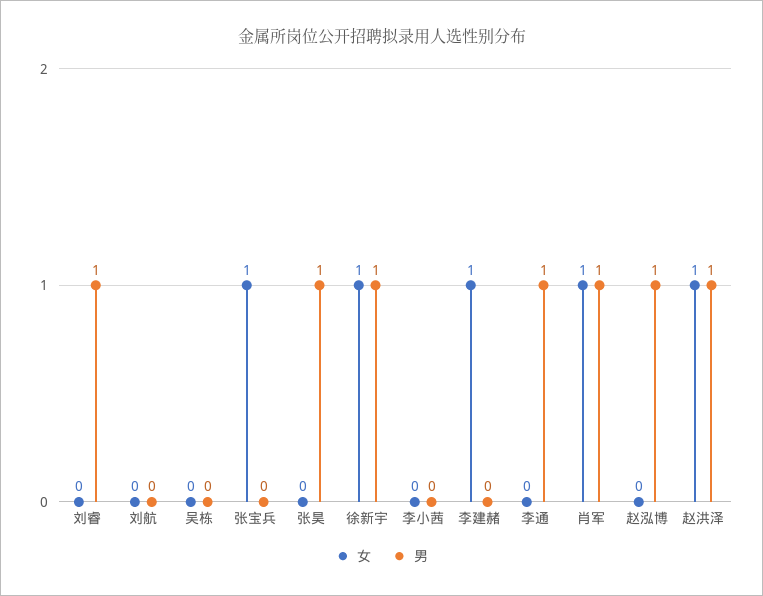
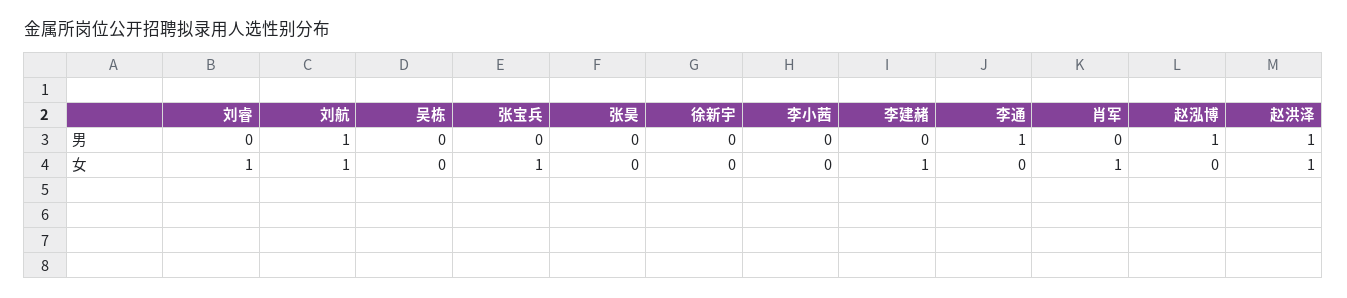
女, 刘睿: 0 -> 1
男, 刘睿: 1 -> 0
女, 刘航: 0 -> 1
男, 刘航: 0 -> 1
男, 张昊: 1 -> 0
女, 徐新宇: 1 -> 0
男, 徐新宇: 1 -> 0
男, 肖军: 1 -> 0

